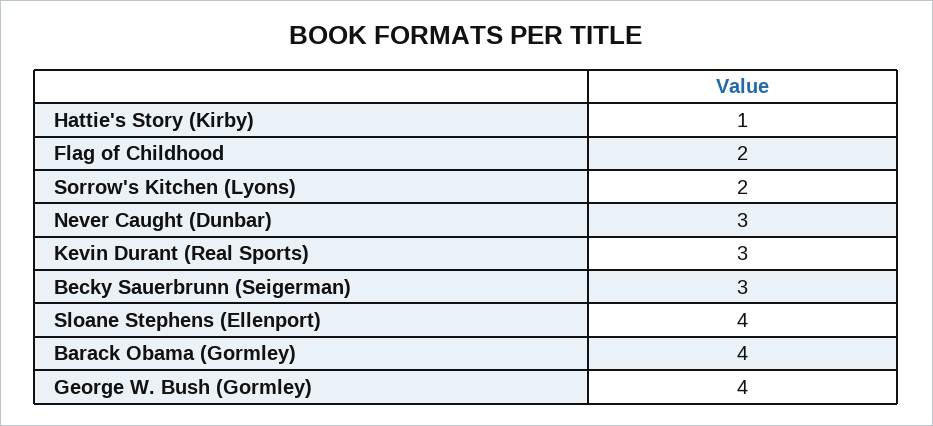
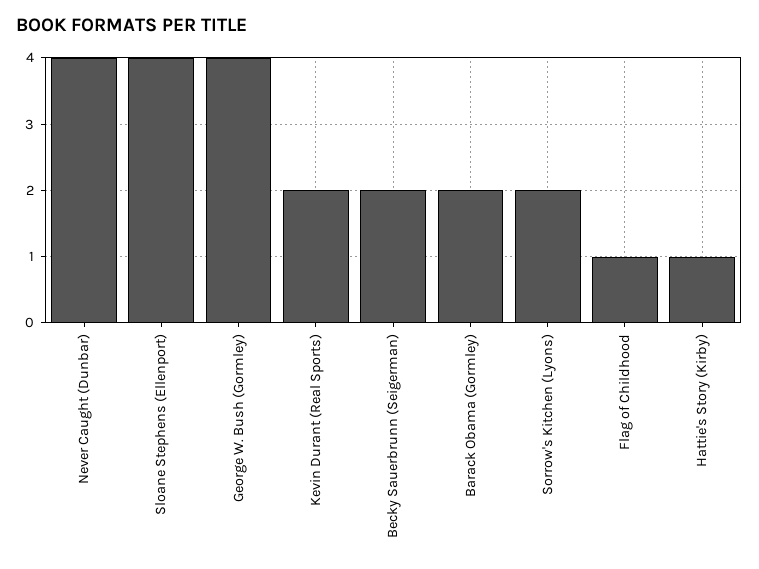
Flag of Childhood: 2 -> 1
Never Caught (Dunbar): 3 -> 4
Kevin Durant (Real Sports): 3 -> 2
Becky Sauerbrunn (Seigerman): 3 -> 2
Barack Obama (Gormley): 4 -> 2

